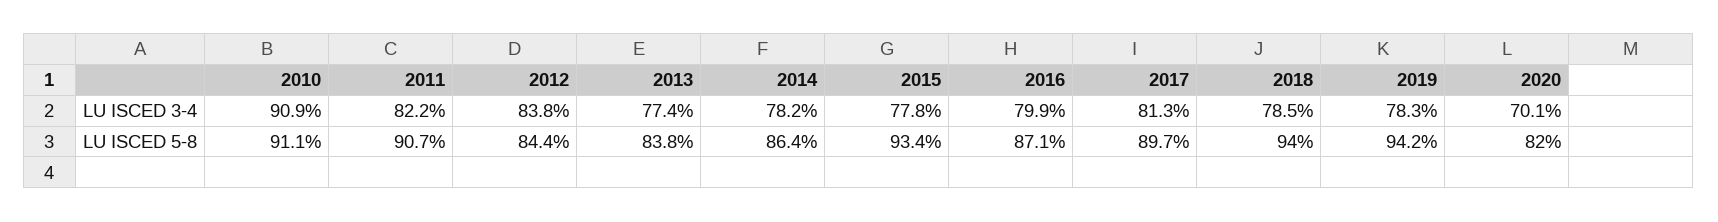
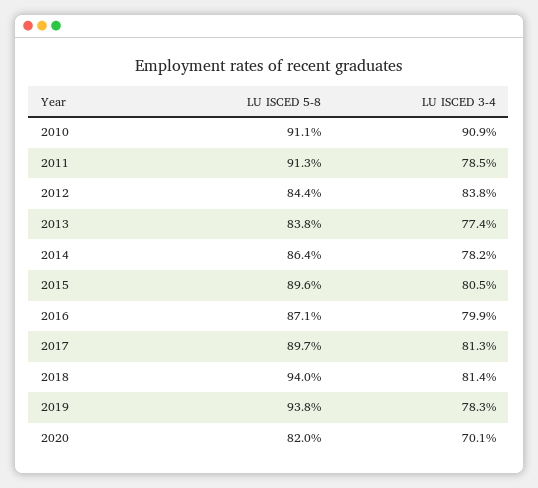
2011, LU ISCED 3-4: 82.2 -> 78.5
2015, LU ISCED 3-4: 77.8 -> 80.5
2018, LU ISCED 3-4: 78.5 -> 81.4
2011, LU ISCED 5-8: 90.7 -> 91.3
2015, LU ISCED 5-8: 93.4 -> 89.6
2019, LU ISCED 5-8: 94.2 -> 93.8

